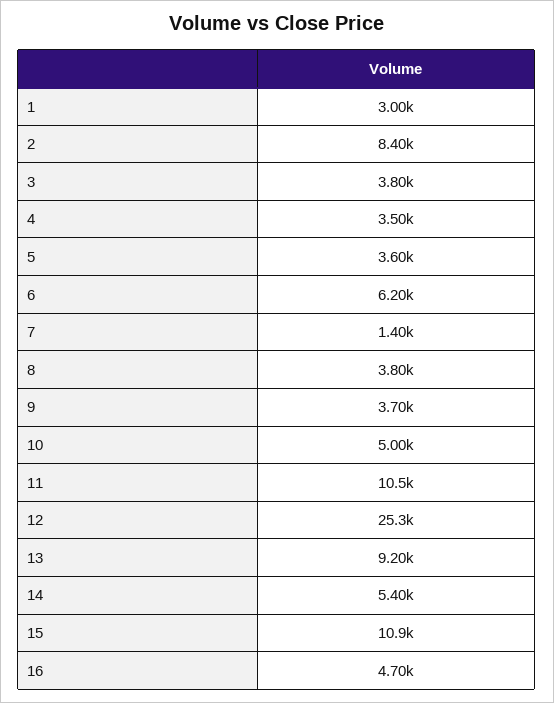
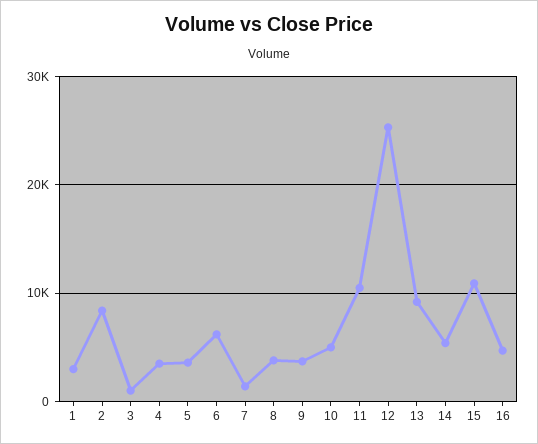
3: 3800 -> 1000

